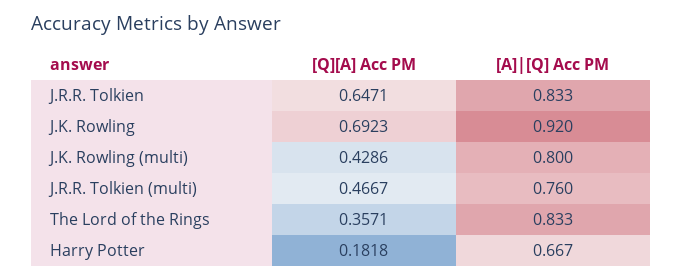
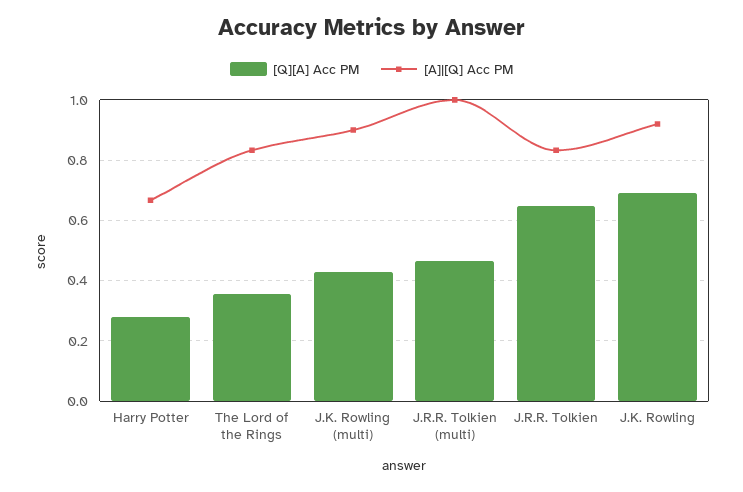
[A]|[Q] Acc PM, J.K. Rowling (multi): 0.8 -> 0.9
[A]|[Q] Acc PM, J.R.R. Tolkien (multi): 0.76 -> 1
[Q][A] Acc PM, Harry Potter: 0.1818 -> 0.28

